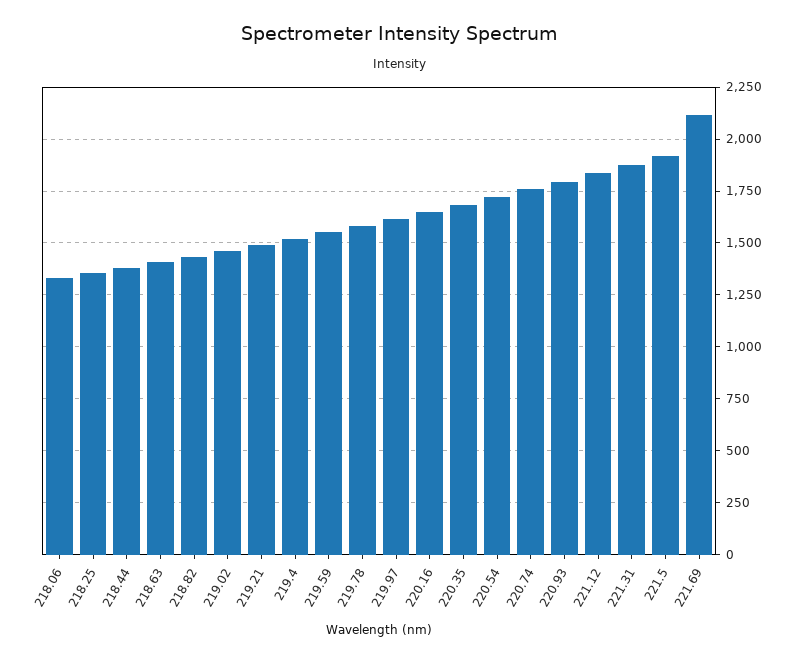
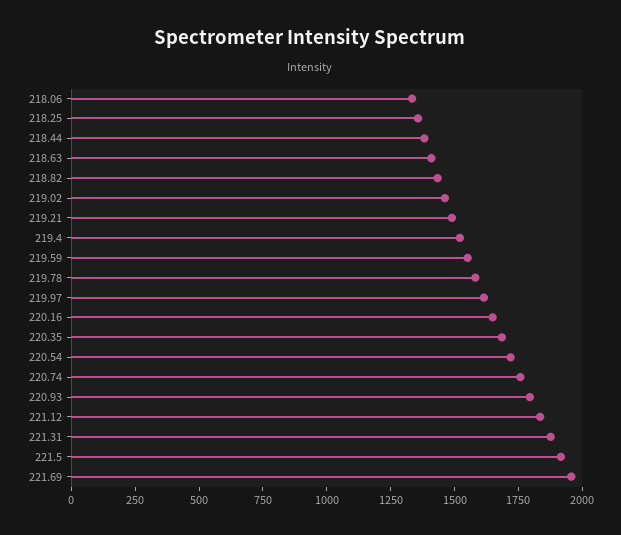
221.69: 2100 -> 1950

